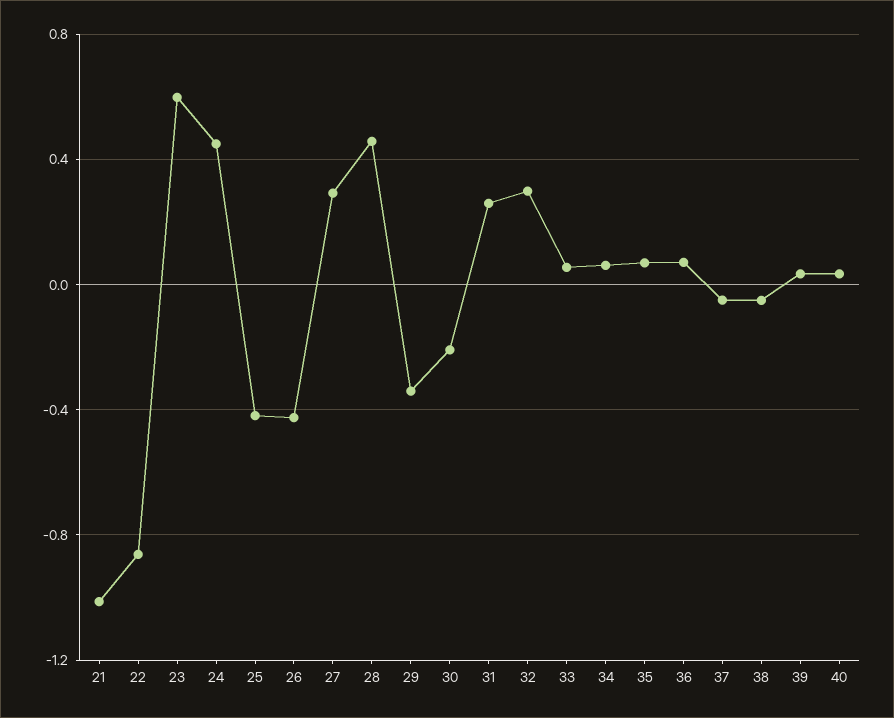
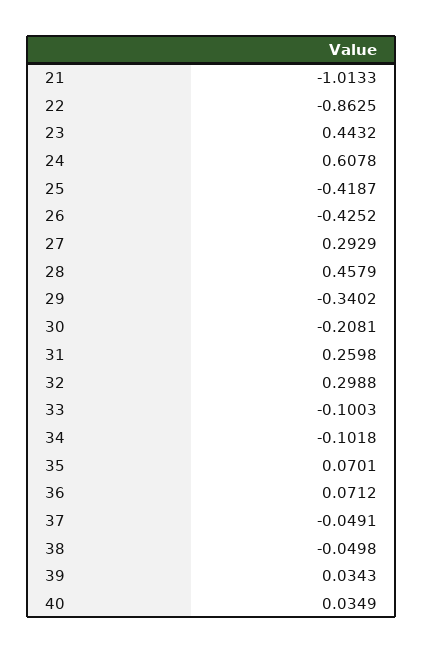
23: 0.6 -> 0.4432
24: 0.45 -> 0.6078
33: 0.05 -> -0.1003
34: 0.05 -> -0.1018

